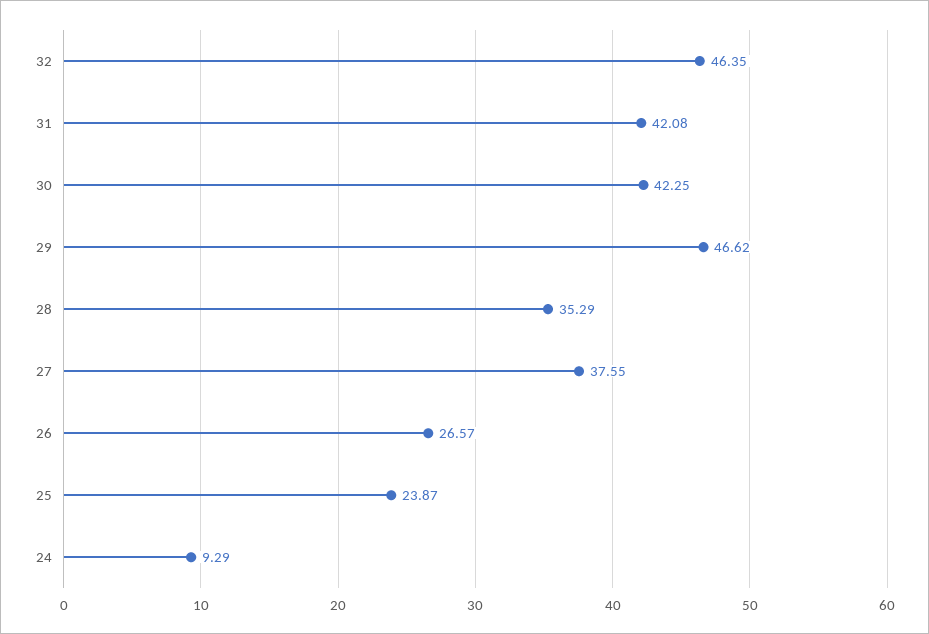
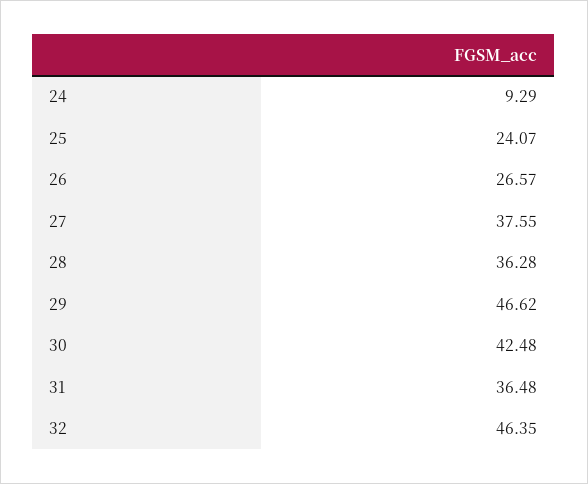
31: 42.08 -> 36.48
30: 42.25 -> 42.48
28: 35.29 -> 36.28
25: 23.87 -> 24.07

